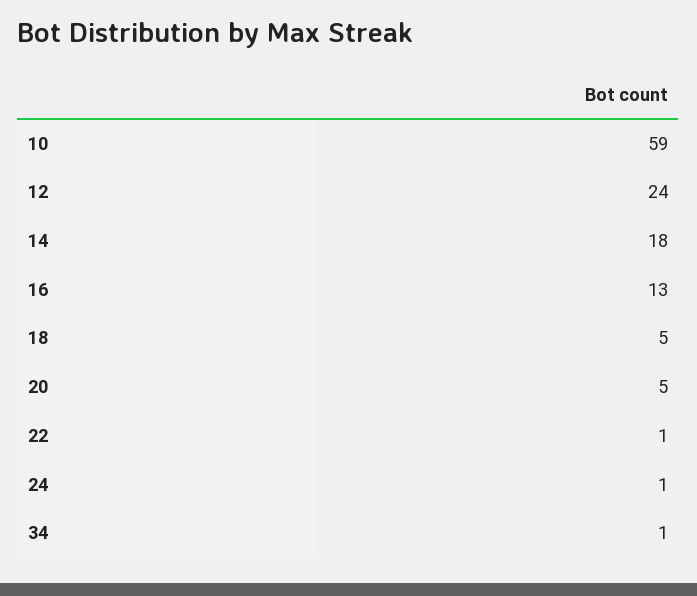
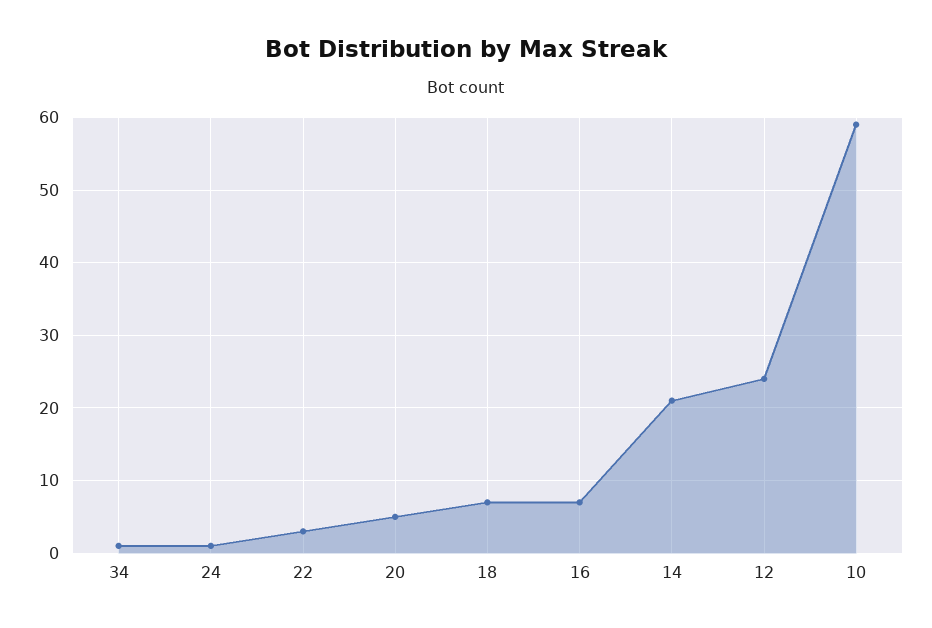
14: 18 -> 21
16: 13 -> 7
18: 5 -> 7
22: 1 -> 3

